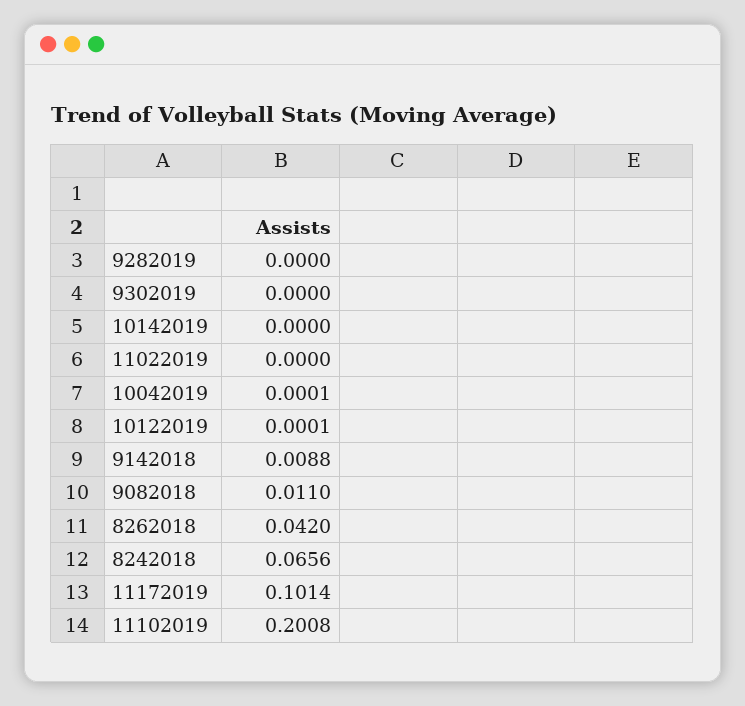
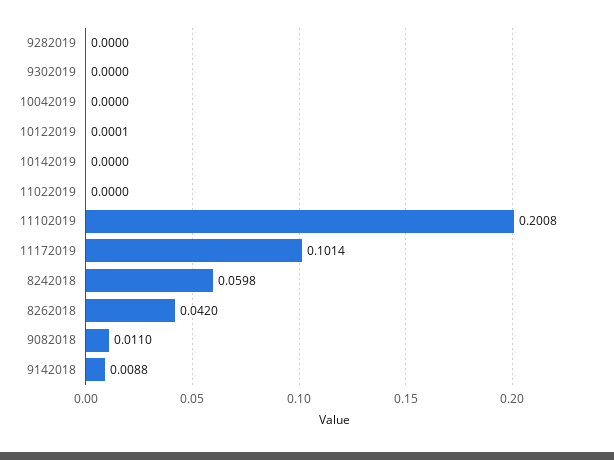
10042019: 0.0001 -> 0
8242018: 0.0656 -> 0.0598

